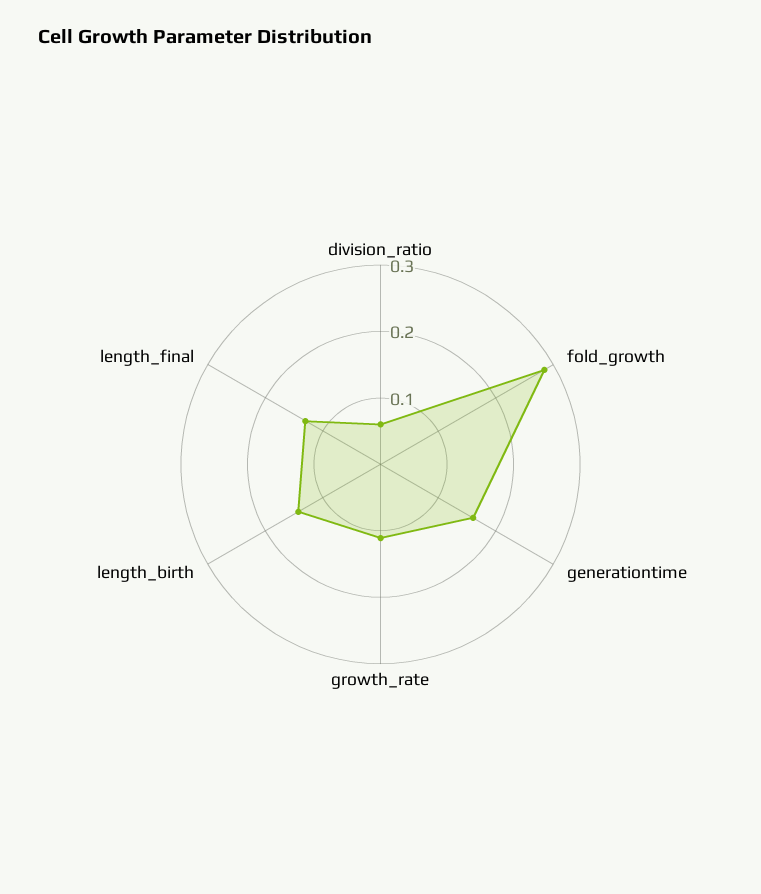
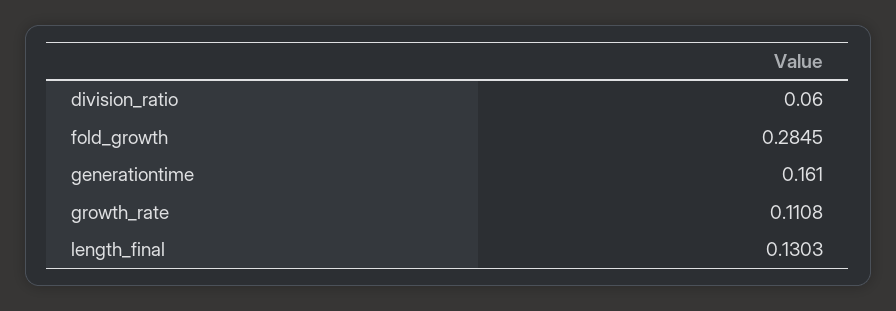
length_birth: 0.14 -> none

